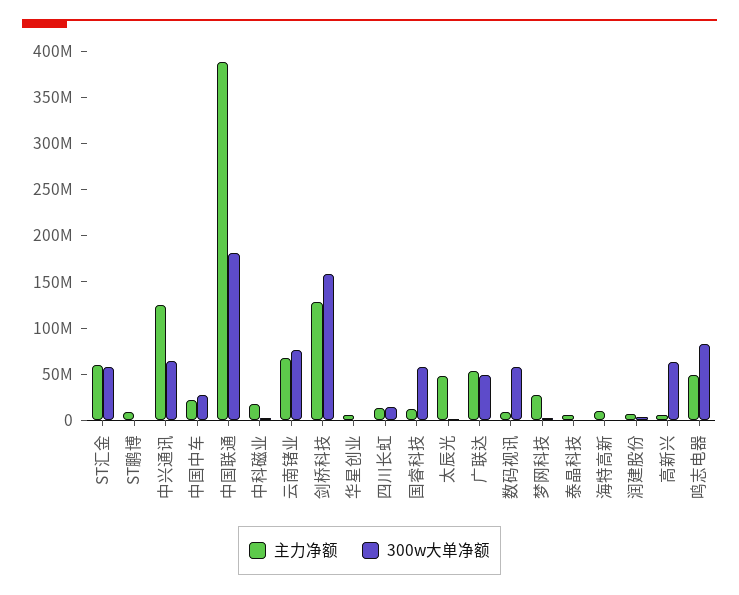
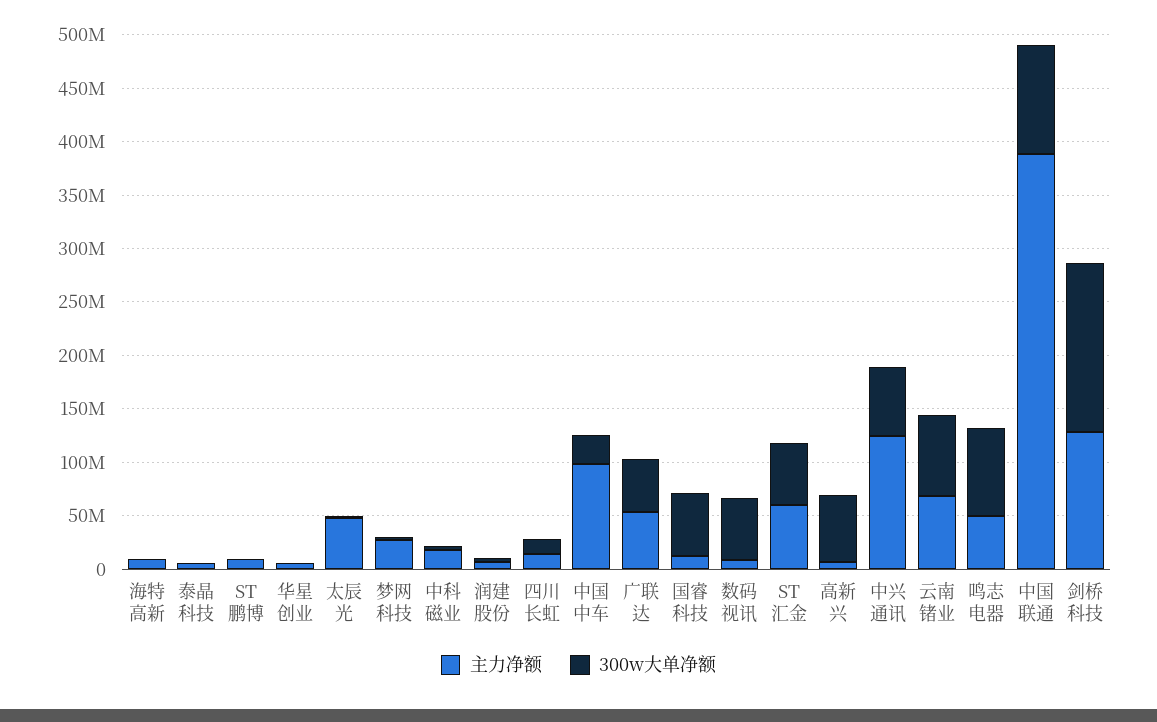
主力净额, 中国中车: 20000000 -> 100000000
300w大单净额, 中国联通: 180000000 -> 100000000

